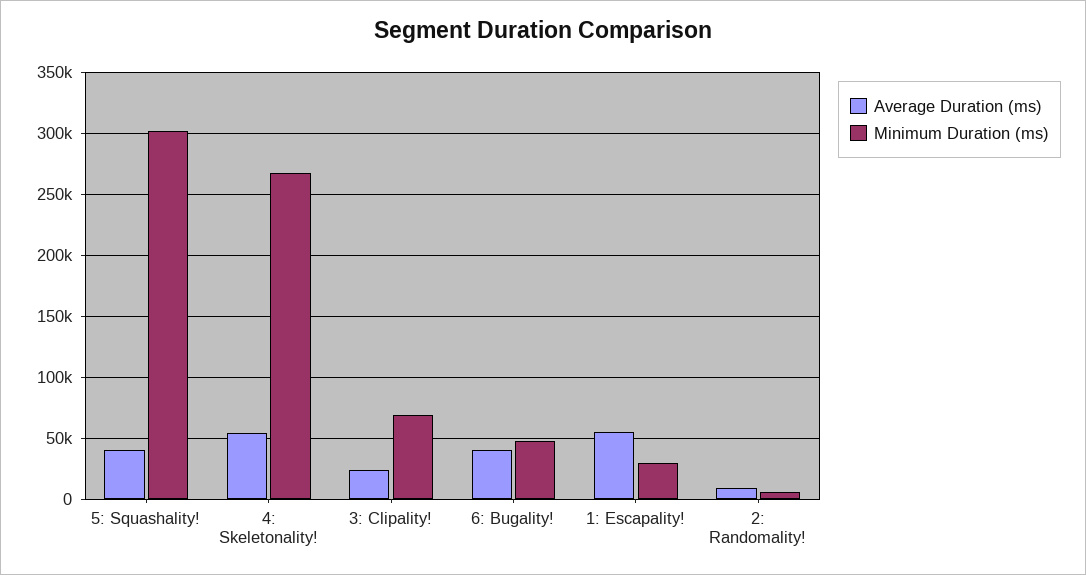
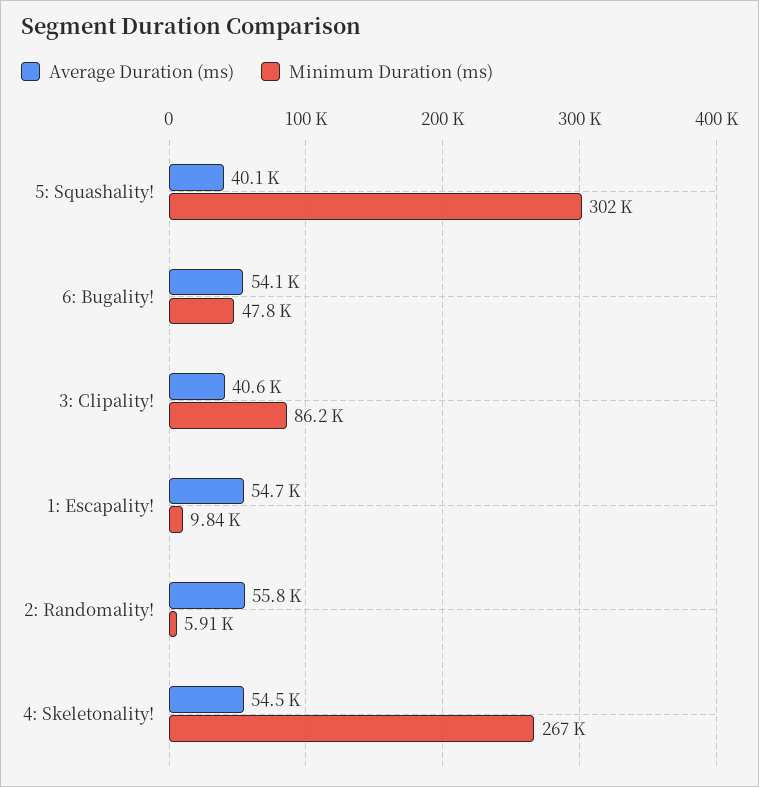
Average Duration (ms), 3: Clipality!: 25000 -> 40600
Minimum Duration (ms), 3: Clipality!: 70000 -> 86200
Average Duration (ms), 6: Bugality!: 40000 -> 54100
Minimum Duration (ms), 1: Escapality!: 30000 -> 9840
Average Duration (ms), 2: Randomality!: 10000 -> 55800

